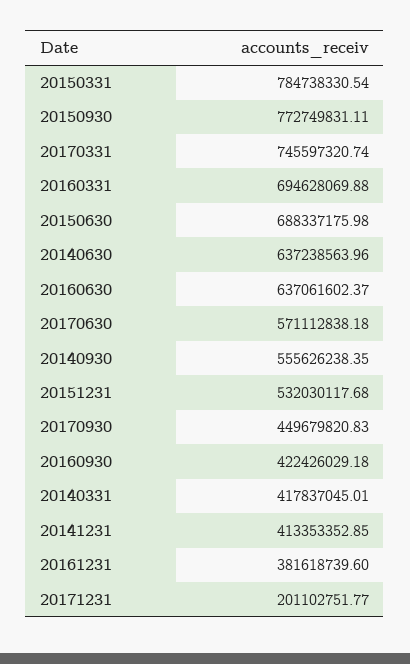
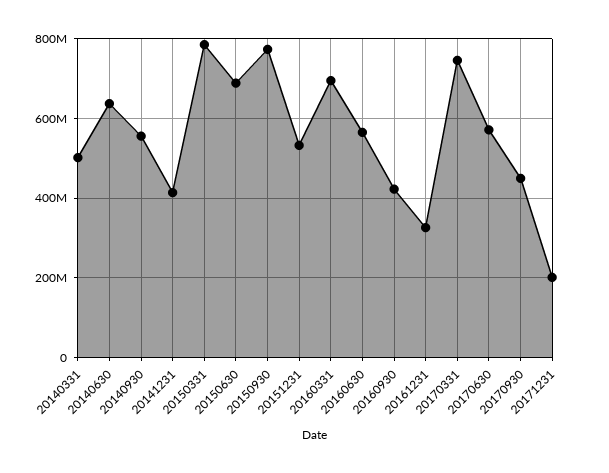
20160630: 637061602.37 -> 560000000
20140331: 417837045.01 -> 500000000
20161231: 381618739.6 -> 320000000

